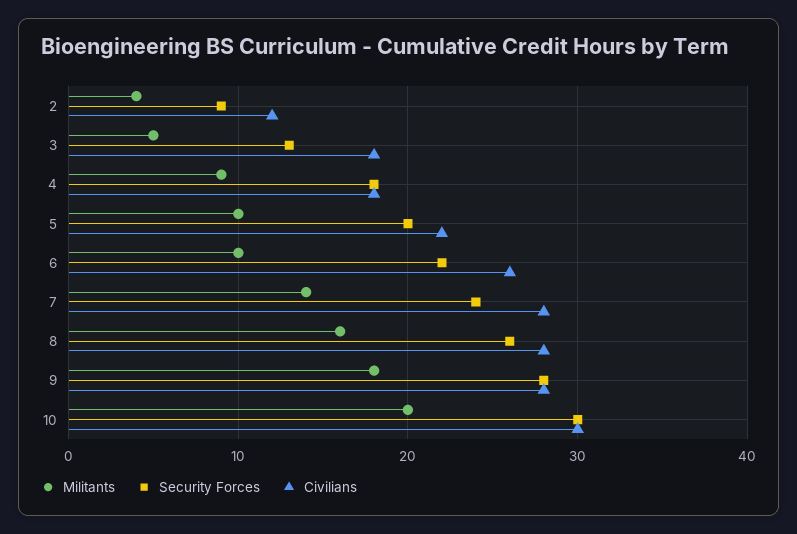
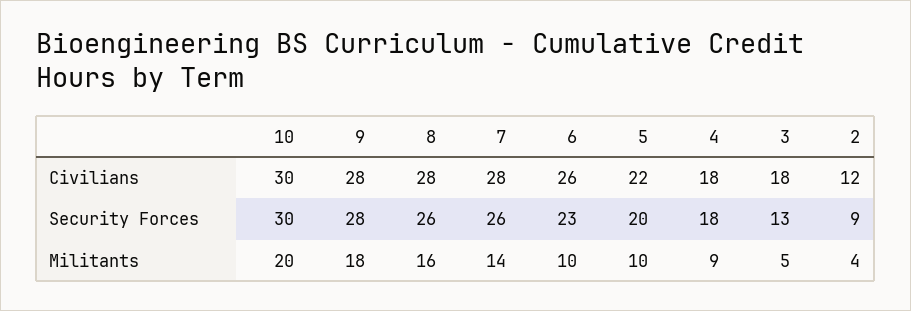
Security Forces, 6: 22 -> 23
Security Forces, 7: 24 -> 26

